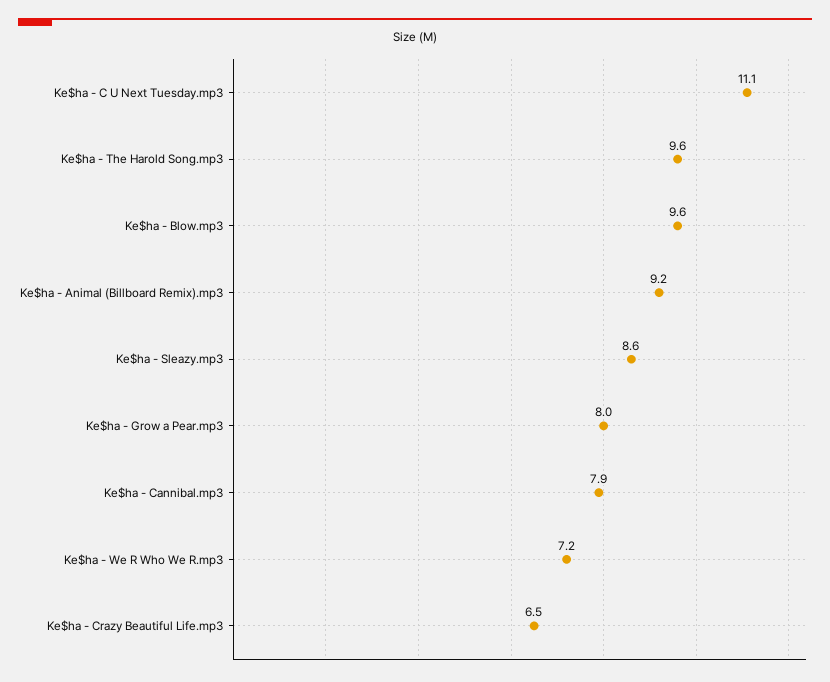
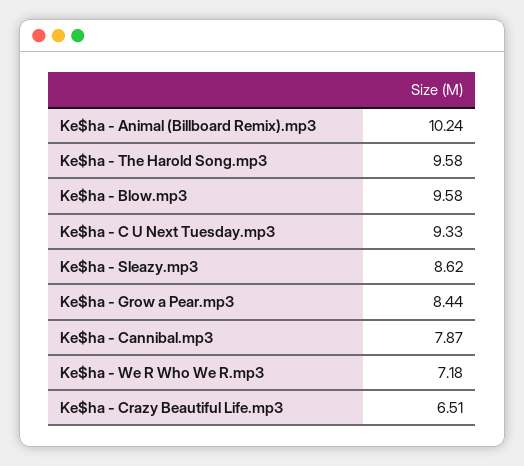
Ke$ha - C U Next Tuesday.mp3: 11.1 -> 9.33
Ke$ha - Animal (Billboard Remix).mp3: 9.2 -> 10.24
Ke$ha - Grow a Pear.mp3: 8 -> 8.44

